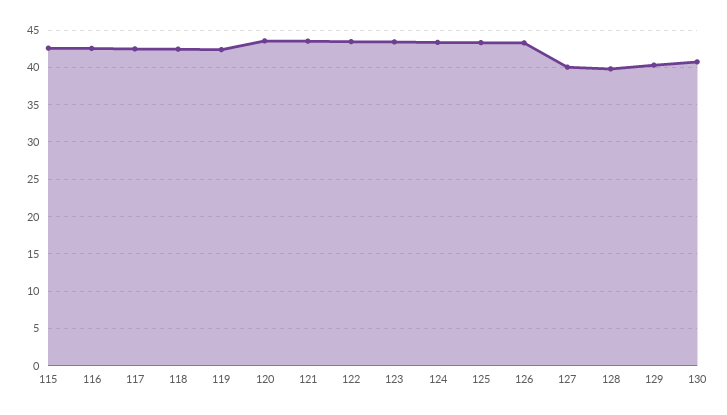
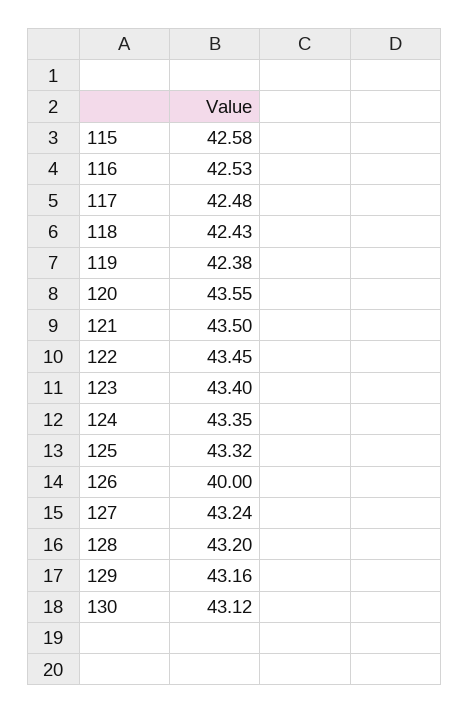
126: 43 -> 40
127: 40 -> 43.24
128: 40 -> 43.2
129: 40 -> 43.16
130: 41 -> 43.12

